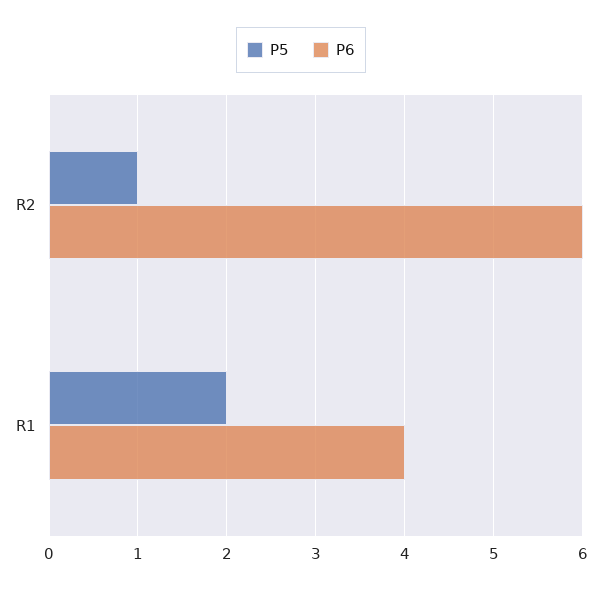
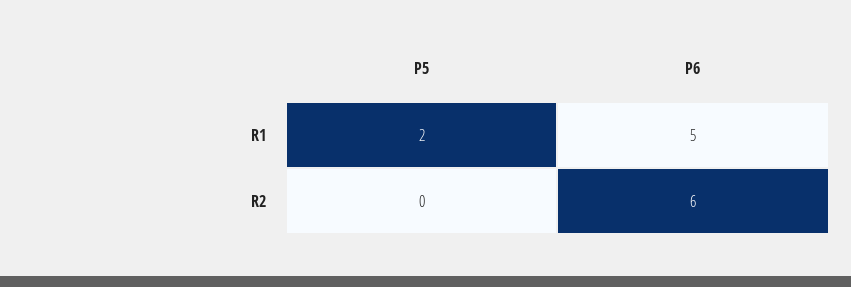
P5, R2: 1 -> 0
P6, R1: 4 -> 5

